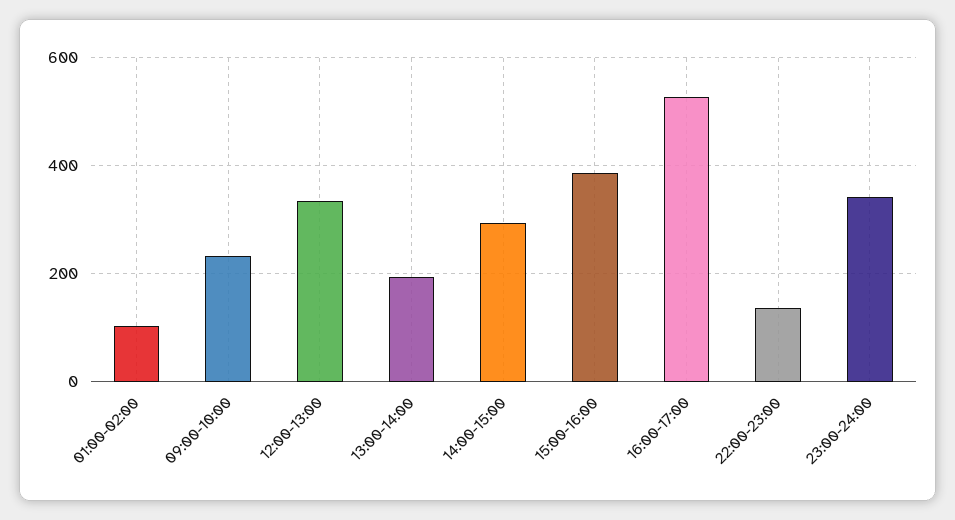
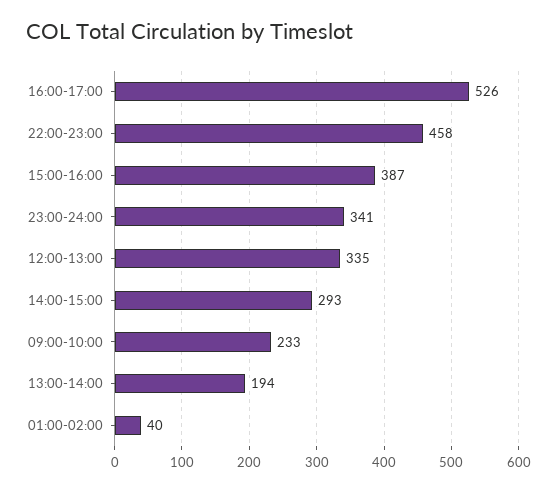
01:00-02:00: 100 -> 40
22:00-23:00: 140 -> 458

